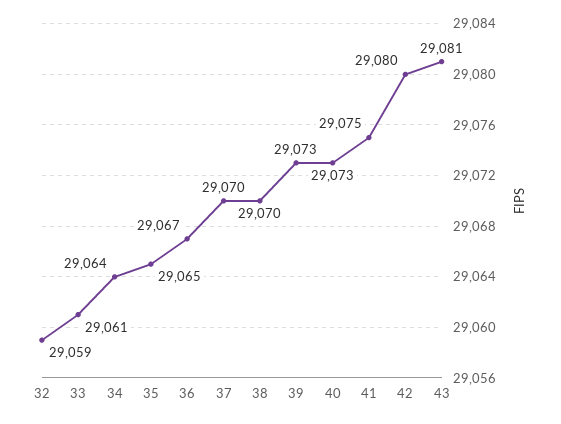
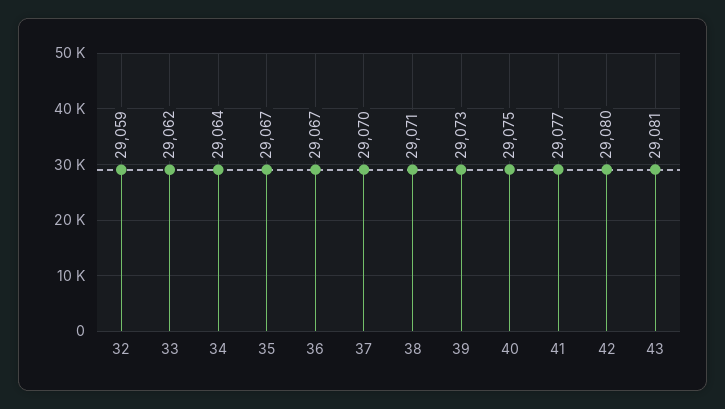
33: 29061 -> 29062
35: 29065 -> 29067
38: 29070 -> 29071
40: 29073 -> 29075
41: 29075 -> 29077

